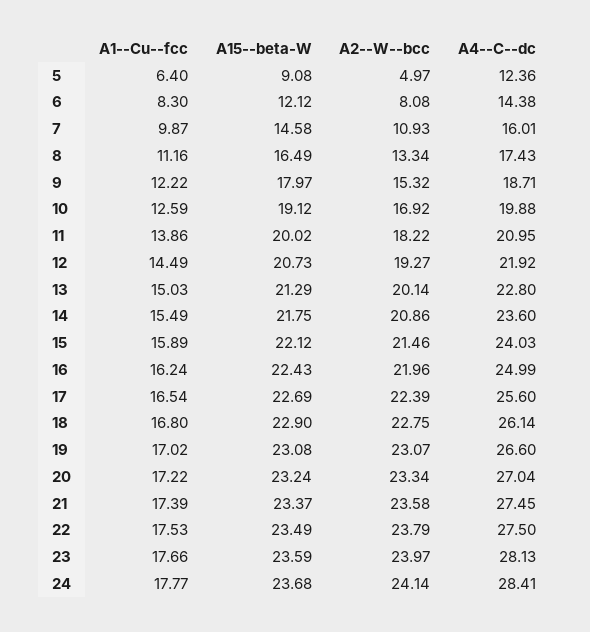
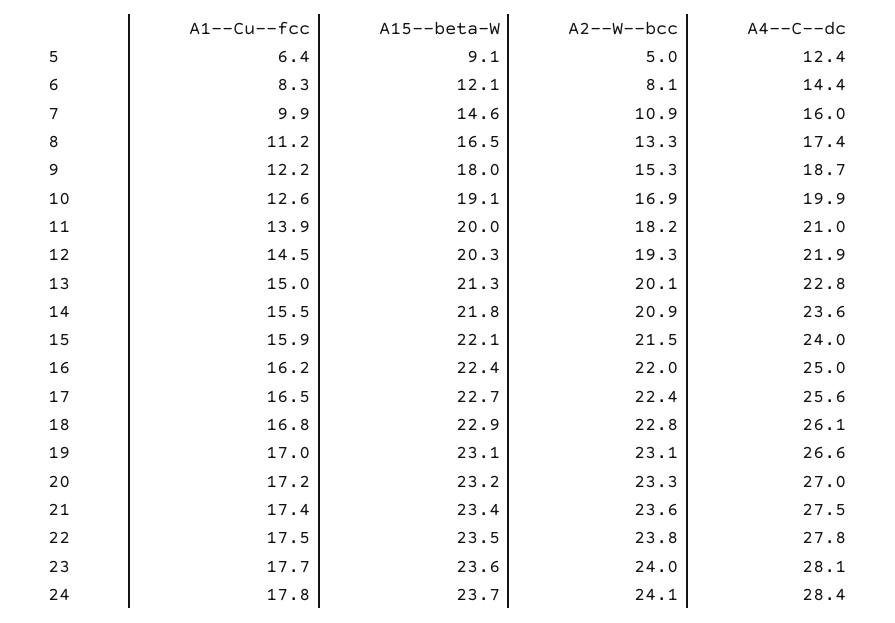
A15--beta-W, 12: 20.73 -> 20.3
A4--C--dc, 22: 27.5 -> 27.8

